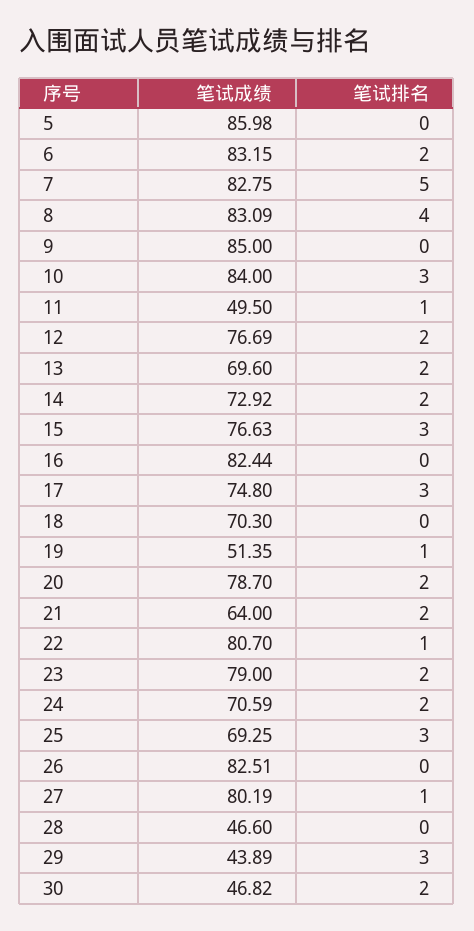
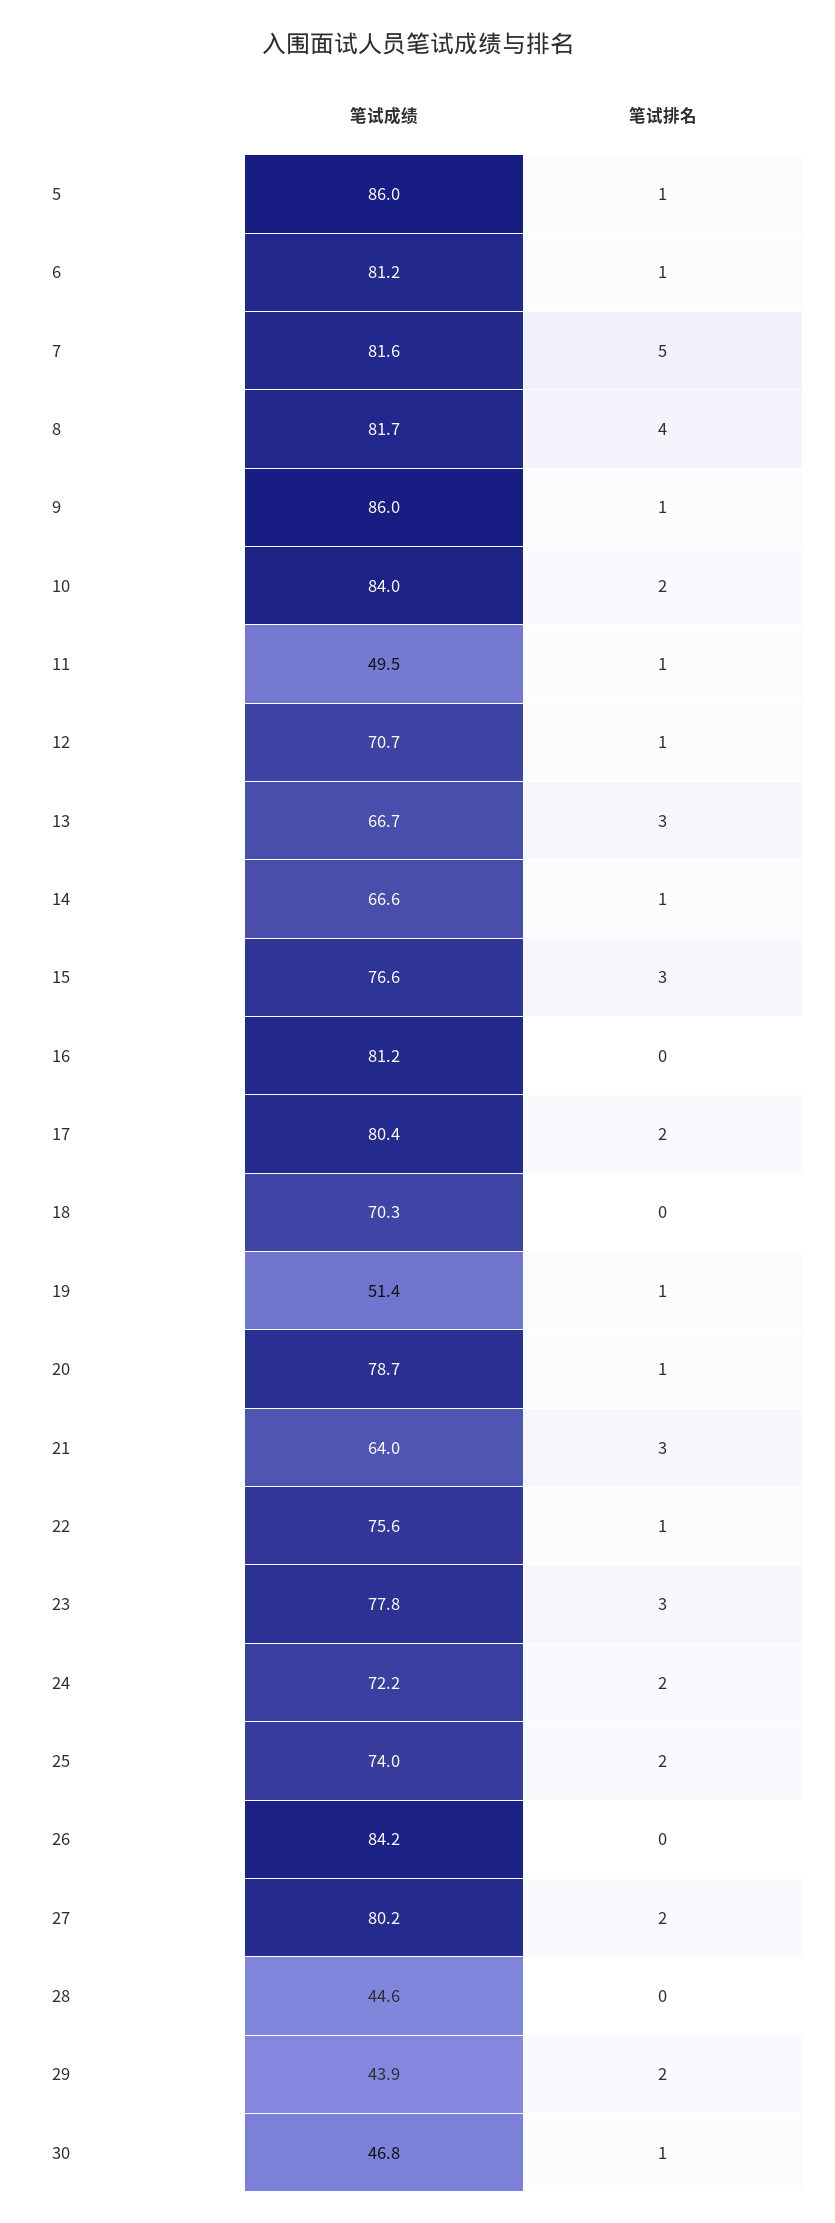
笔试排名, 5: 0 -> 1
笔试成绩, 6: 83.15 -> 81.2
笔试排名, 6: 2 -> 1
笔试成绩, 7: 82.75 -> 81.6
笔试成绩, 8: 83.09 -> 81.7
笔试成绩, 9: 85 -> 86
笔试排名, 9: 0 -> 1
笔试排名, 10: 3 -> 2
笔试成绩, 12: 76.69 -> 70.7
笔试排名, 12: 2 -> 1
笔试成绩, 13: 69.6 -> 66.7
笔试排名, 13: 2 -> 3
笔试成绩, 14: 72.92 -> 66.6
笔试排名, 14: 2 -> 1
笔试成绩, 16: 82.44 -> 81.2
笔试成绩, 17: 74.8 -> 80.4
笔试排名, 17: 3 -> 2
笔试排名, 20: 2 -> 1
笔试排名, 21: 2 -> 3
笔试成绩, 22: 80.7 -> 75.6
笔试成绩, 23: 79 -> 77.8
笔试排名, 23: 2 -> 3
笔试成绩, 24: 70.59 -> 72.2
笔试成绩, 25: 69.25 -> 74
笔试排名, 25: 3 -> 2
笔试成绩, 26: 82.51 -> 84.2
笔试排名, 27: 1 -> 2
笔试成绩, 28: 46.6 -> 44.6
笔试排名, 29: 3 -> 2
笔试排名, 30: 2 -> 1

